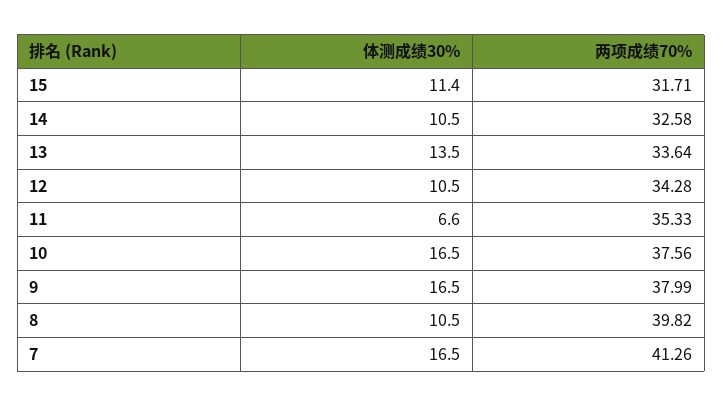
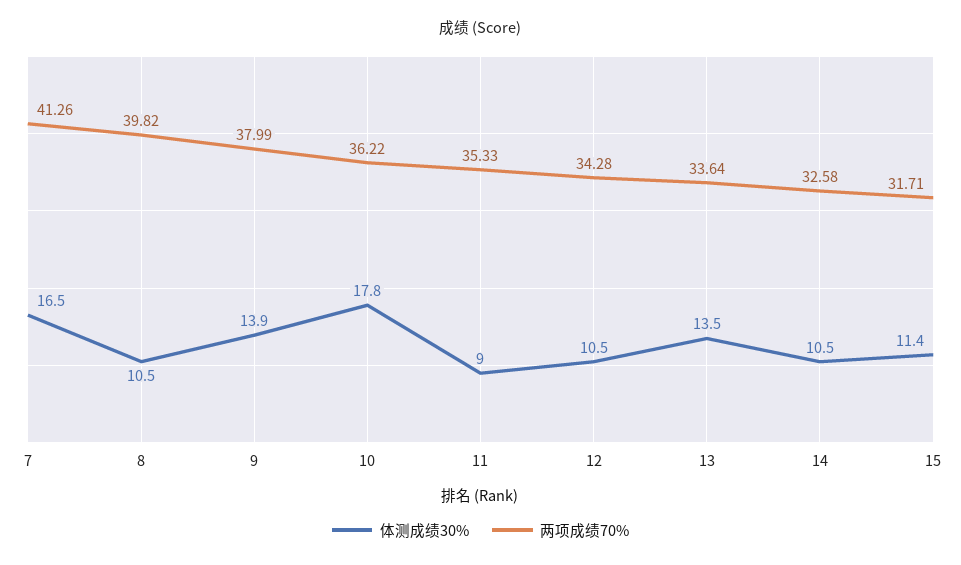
体测成绩30%, 11: 6.6 -> 9
体测成绩30%, 10: 16.5 -> 17.8
两项成绩70%, 10: 37.56 -> 36.22
体测成绩30%, 9: 16.5 -> 13.9

